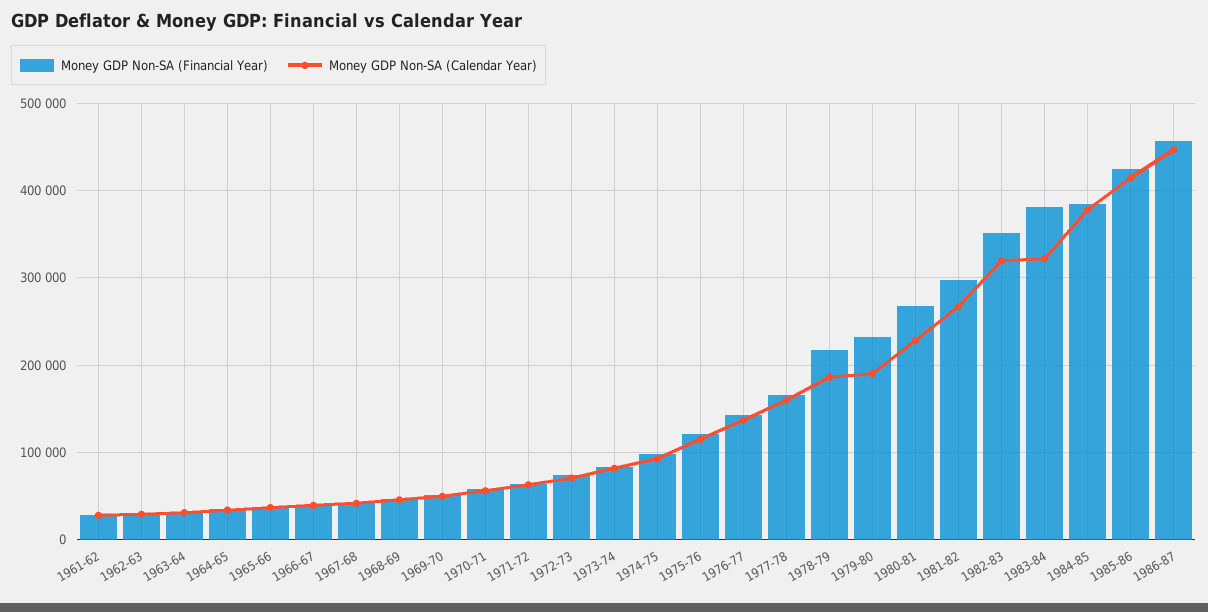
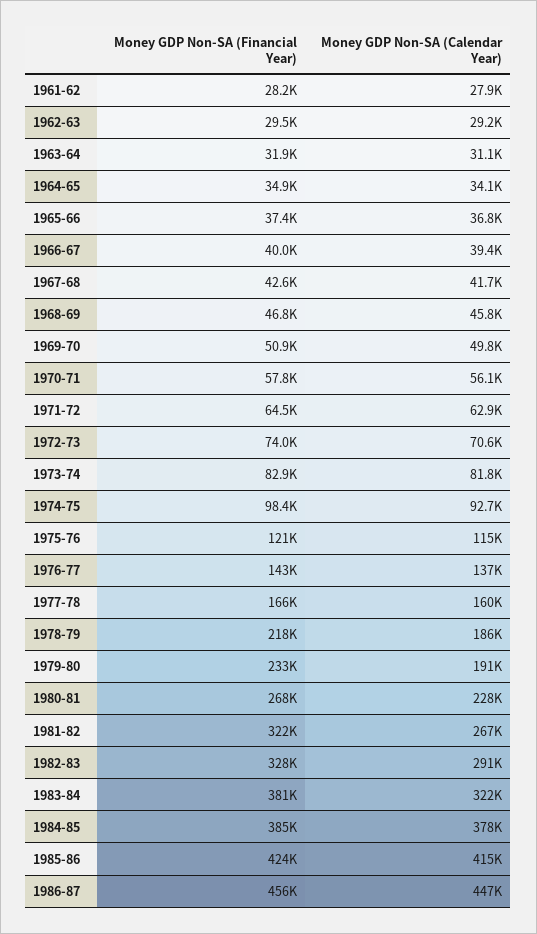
Money GDP Non-SA (Financial Year), 1981-82: 300000 -> 322000
Money GDP Non-SA (Financial Year), 1982-83: 350000 -> 328000
Money GDP Non-SA (Calendar Year), 1982-83: 320000 -> 291000

